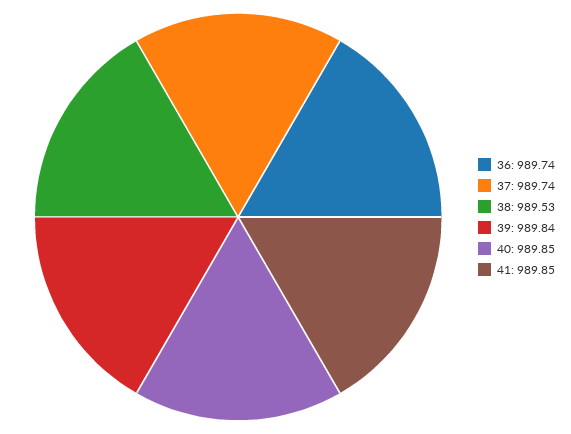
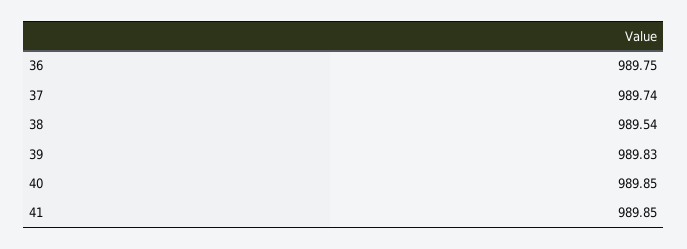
36: 989.74 -> 989.75
38: 989.53 -> 989.54
39: 989.84 -> 989.83

